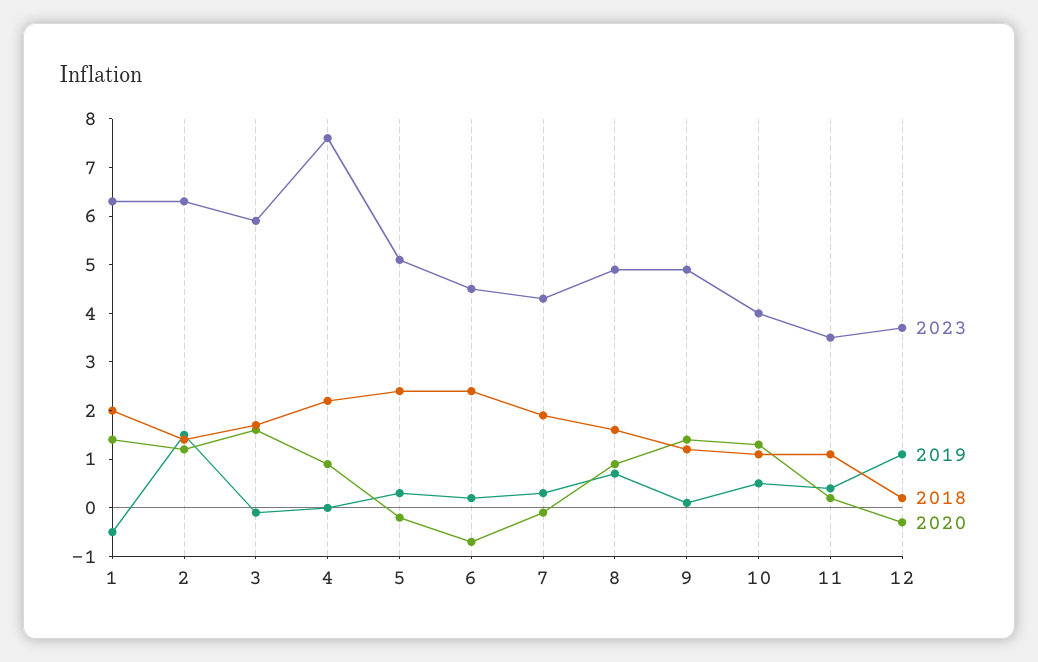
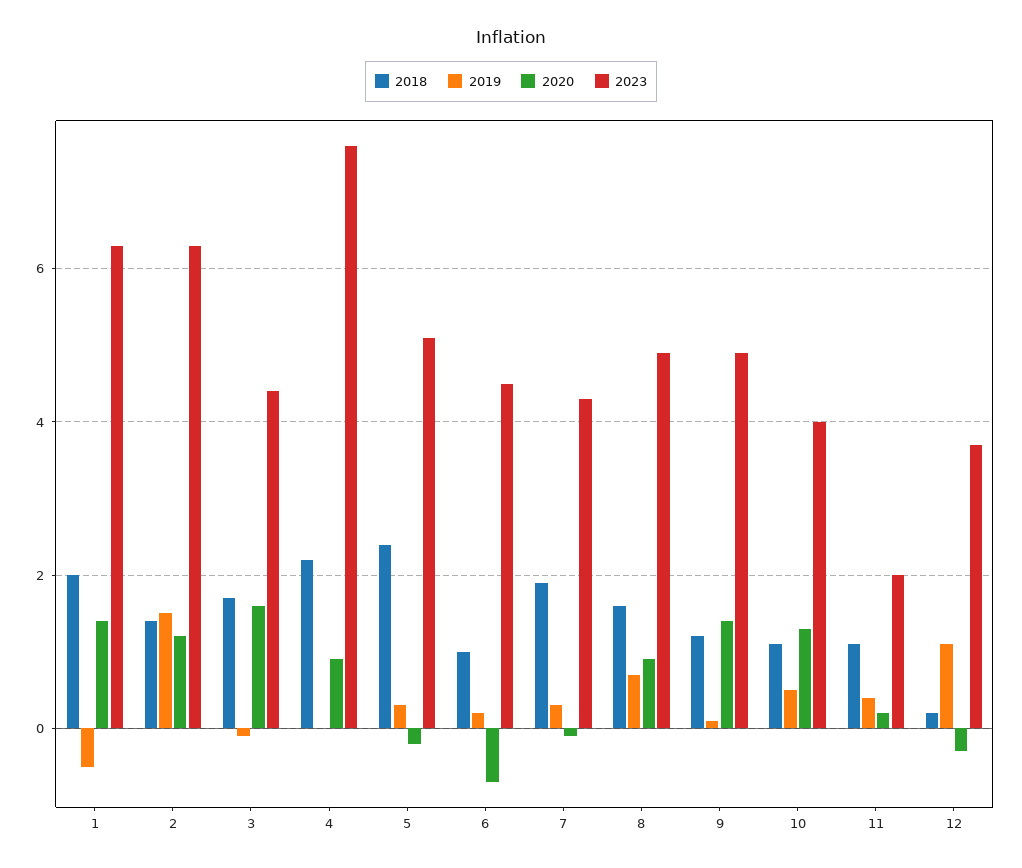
2023, 3: 6 -> 4.5
2018, 6: 2.5 -> 1
2023, 11: 3.5 -> 2

